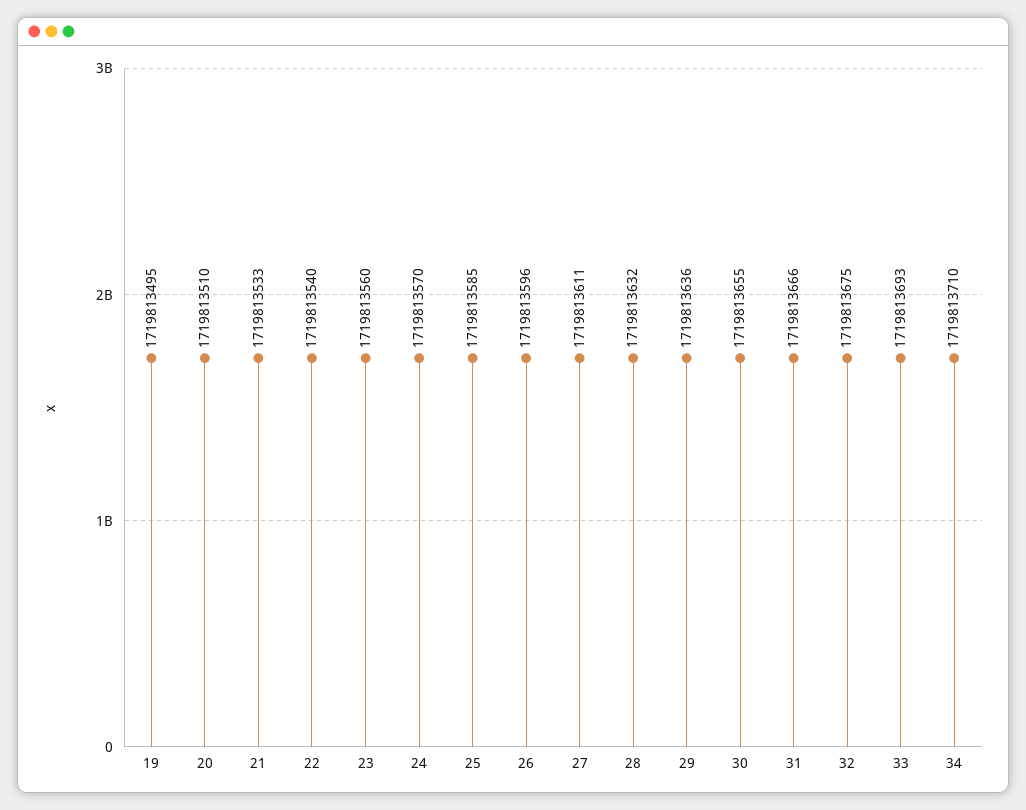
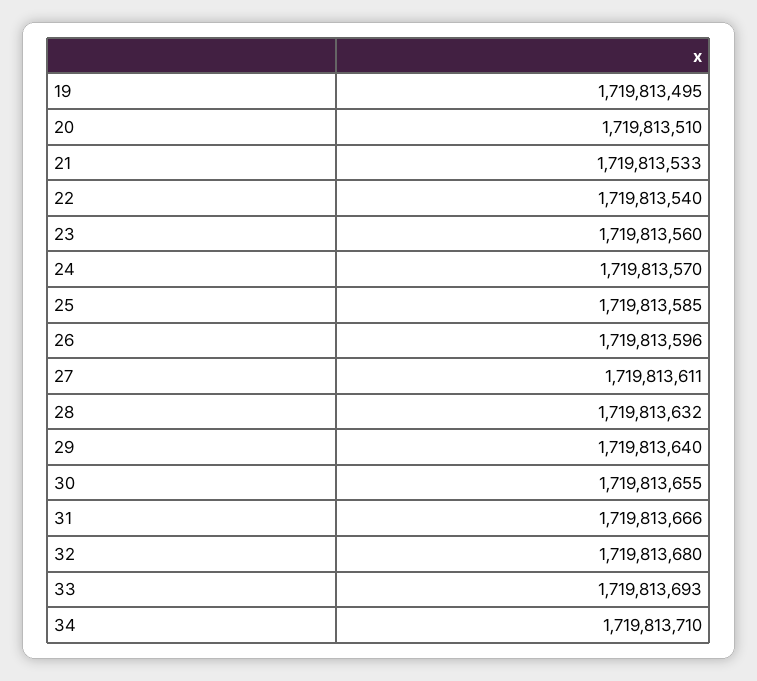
29: 1719813636 -> 1719813640
32: 1719813675 -> 1719813680

